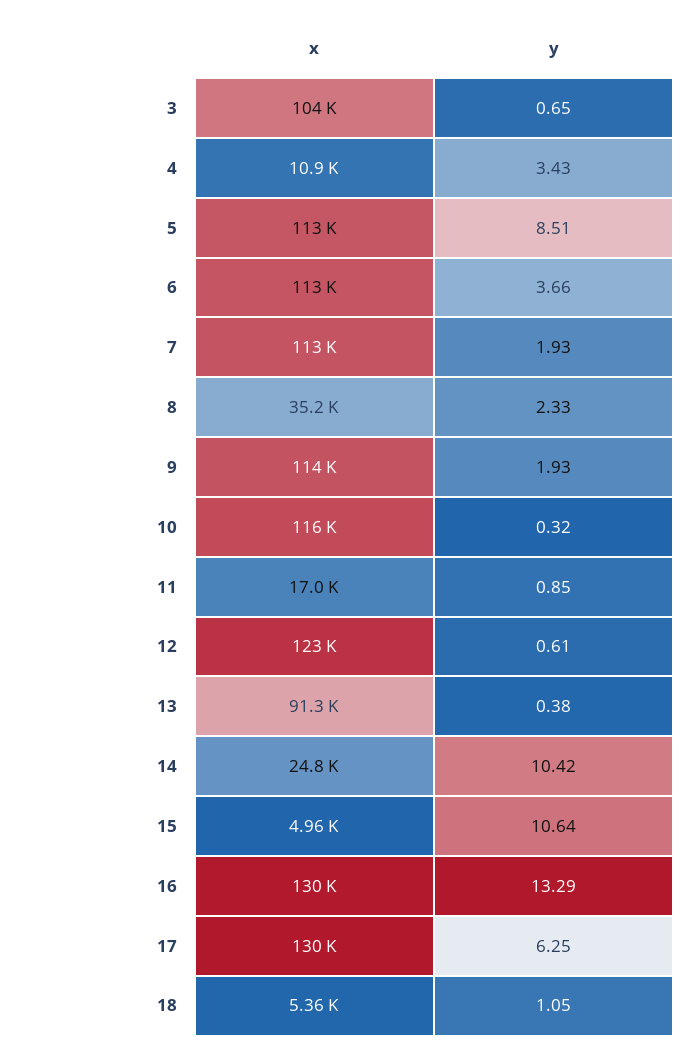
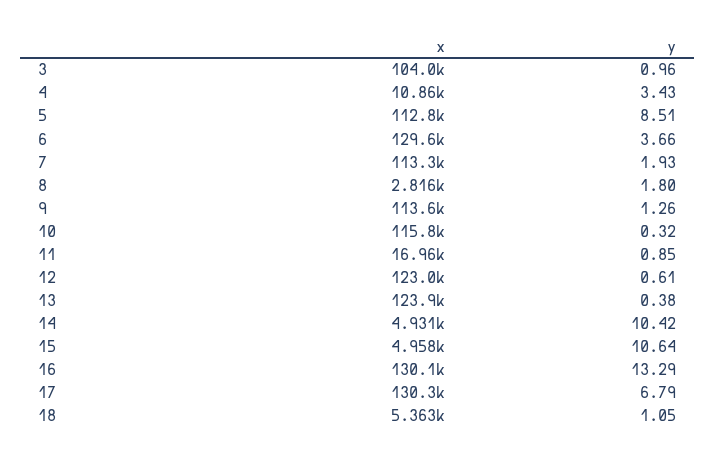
y, 3: 0.65 -> 0.96
x, 6: 113000 -> 129600
x, 8: 35200 -> 2816
y, 8: 2.33 -> 1.8
y, 9: 1.93 -> 1.26
x, 13: 91300 -> 123900
x, 14: 24800 -> 4931
y, 17: 6.25 -> 6.79

